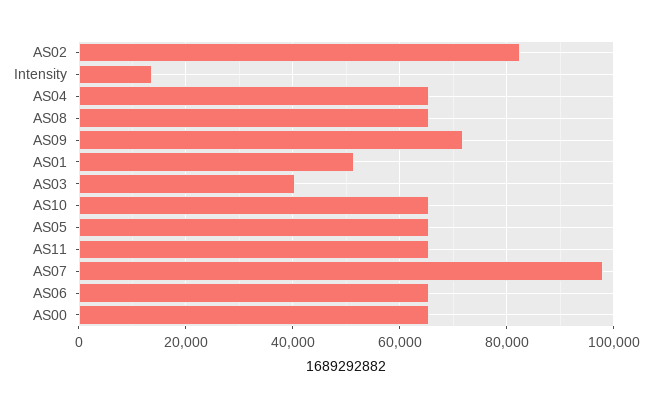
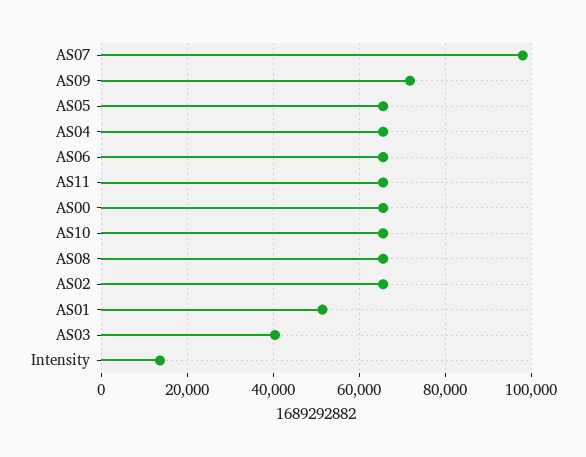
AS02: 82000 -> 66000

